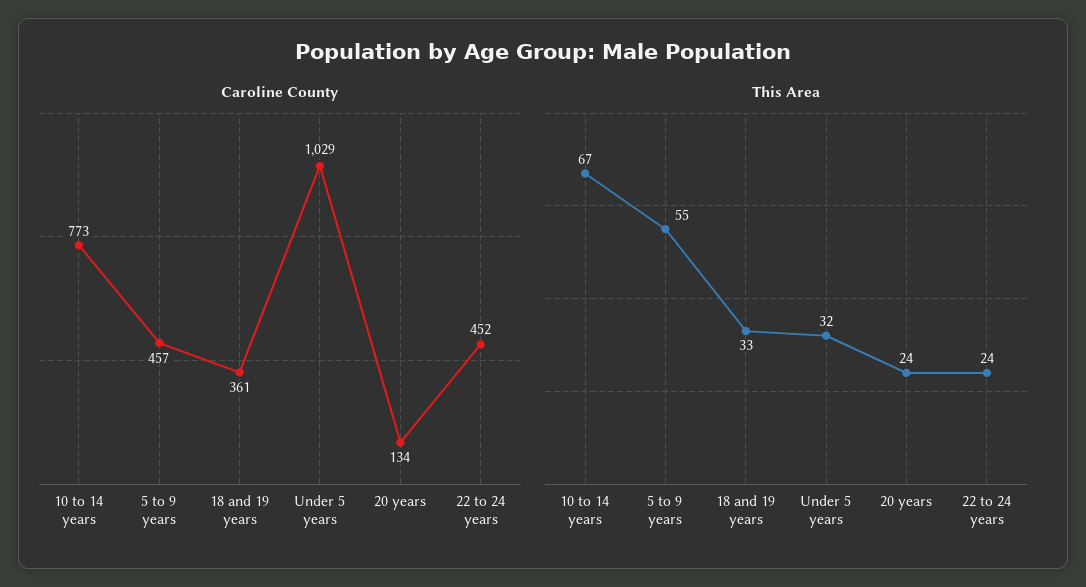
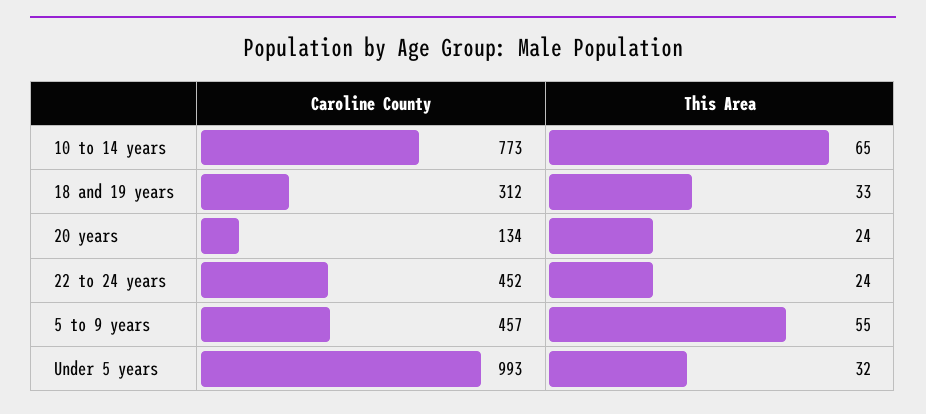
Caroline County, 18 and 19 years: 361 -> 312
Caroline County, Under 5 years: 1029 -> 993
This Area, 10 to 14 years: 67 -> 65

